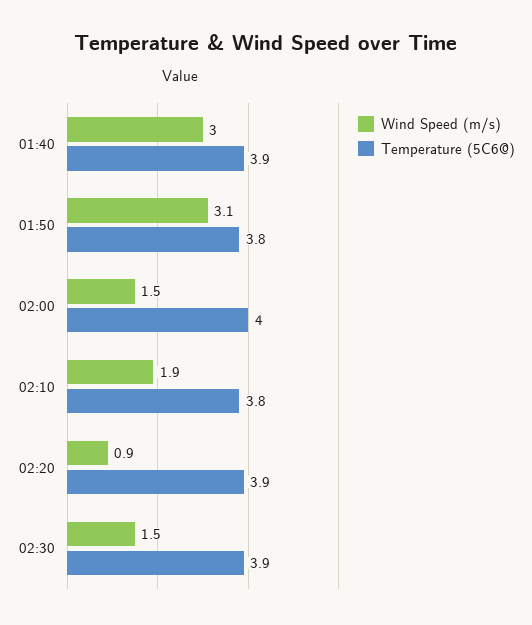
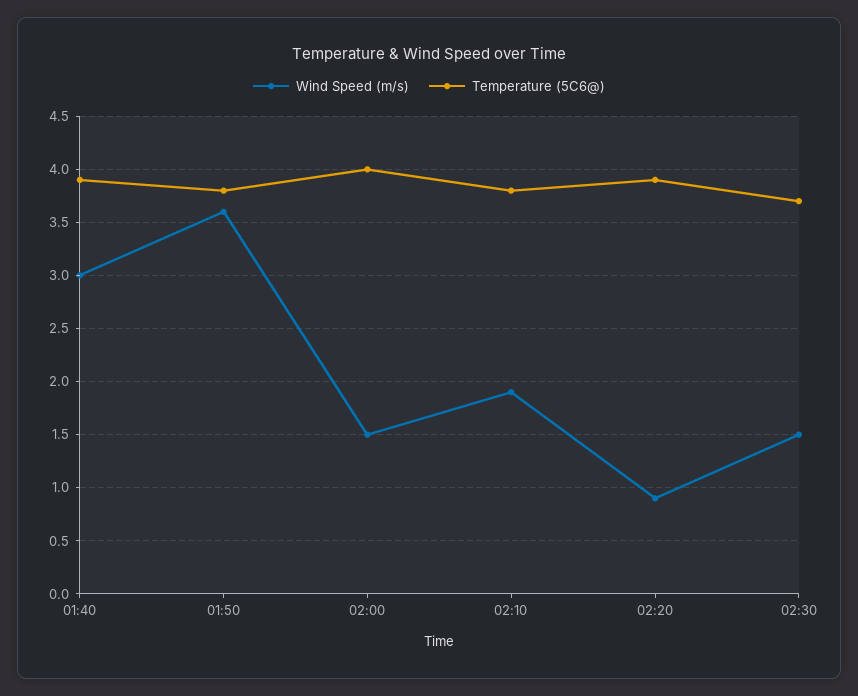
Wind Speed (m/s), 01:50: 3.1 -> 3.6
Temperature (5C6@), 02:30: 3.9 -> 3.7

